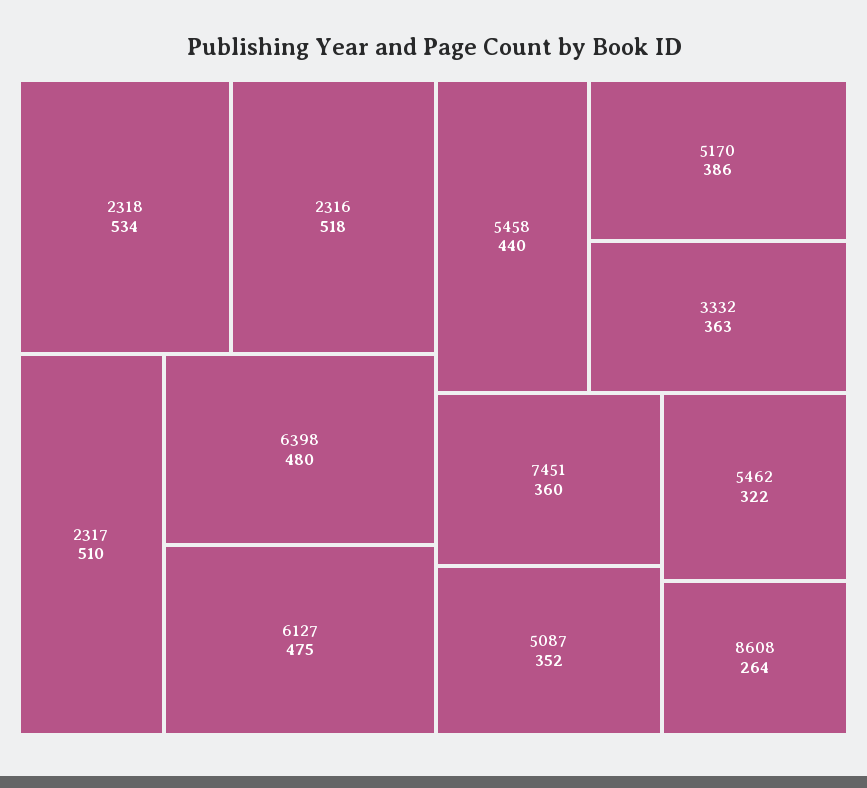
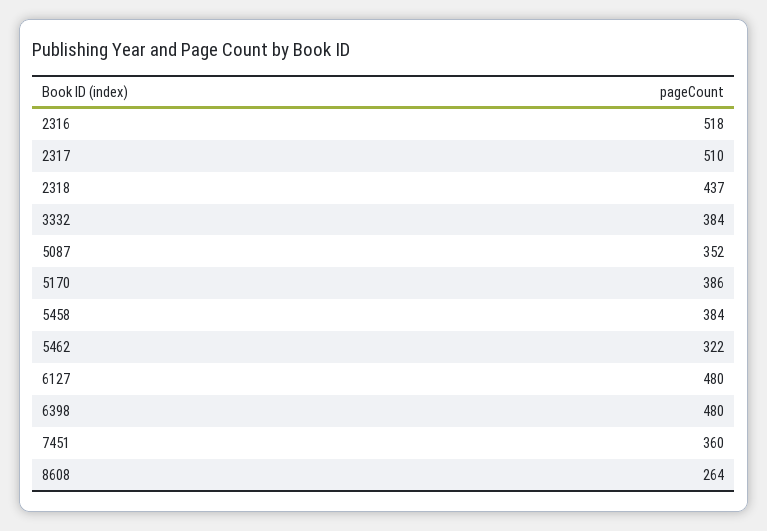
2318: 534 -> 437
6127: 475 -> 480
5458: 440 -> 384
3332: 363 -> 384

